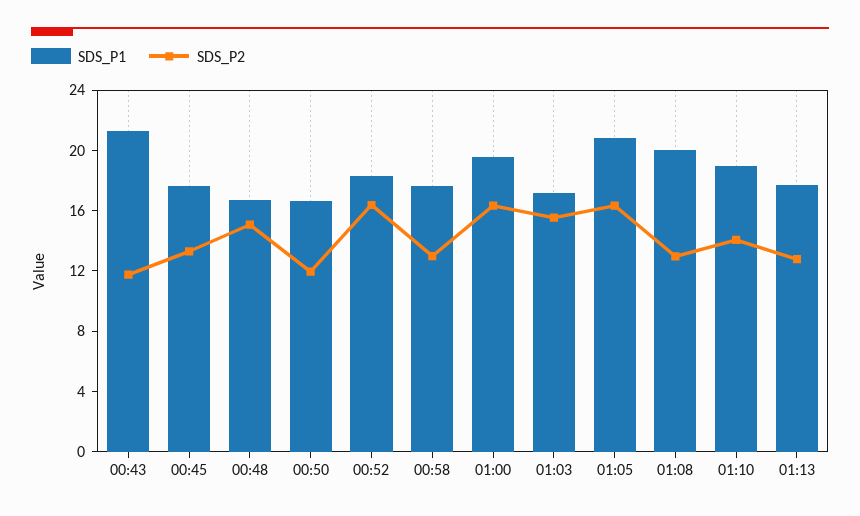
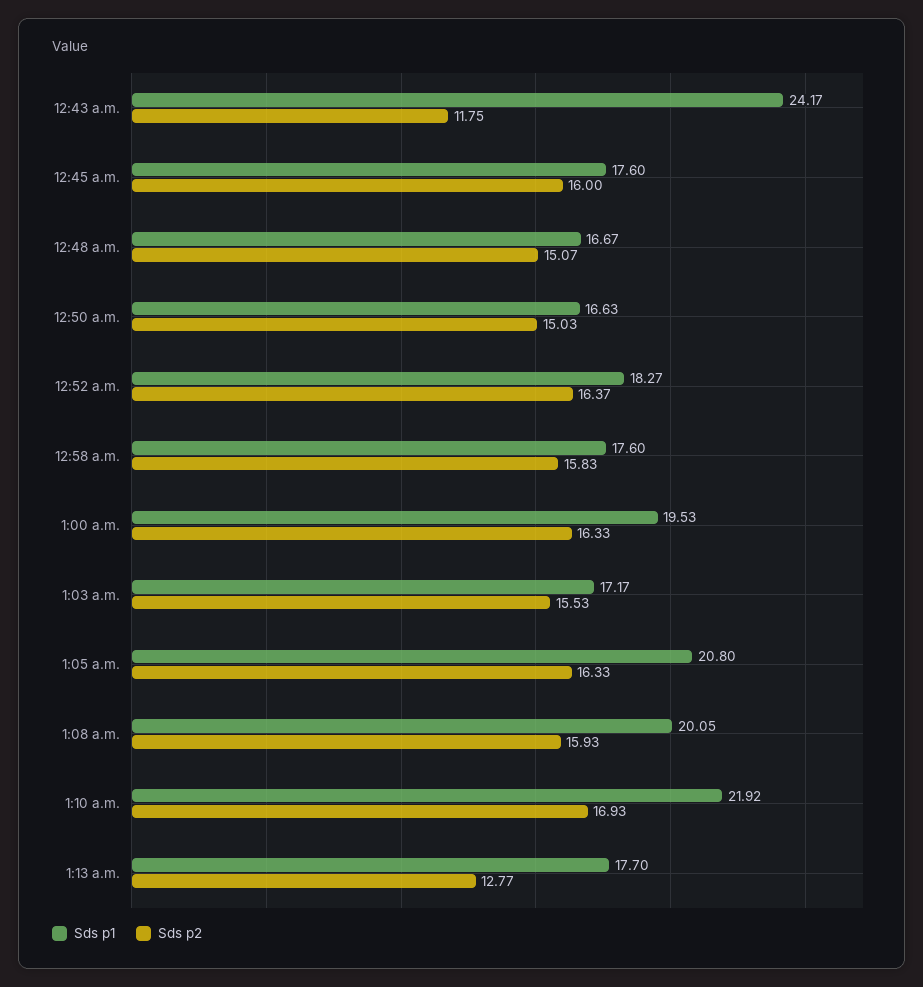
SDS_P1, 00:43: 21 -> 24.17
SDS_P2, 00:45: 13 -> 16
SDS_P2, 00:50: 12 -> 15.03
SDS_P2, 00:58: 13 -> 15.83
SDS_P2, 01:08: 13 -> 15.93
SDS_P1, 01:10: 19 -> 21.92
SDS_P2, 01:10: 14 -> 16.93

